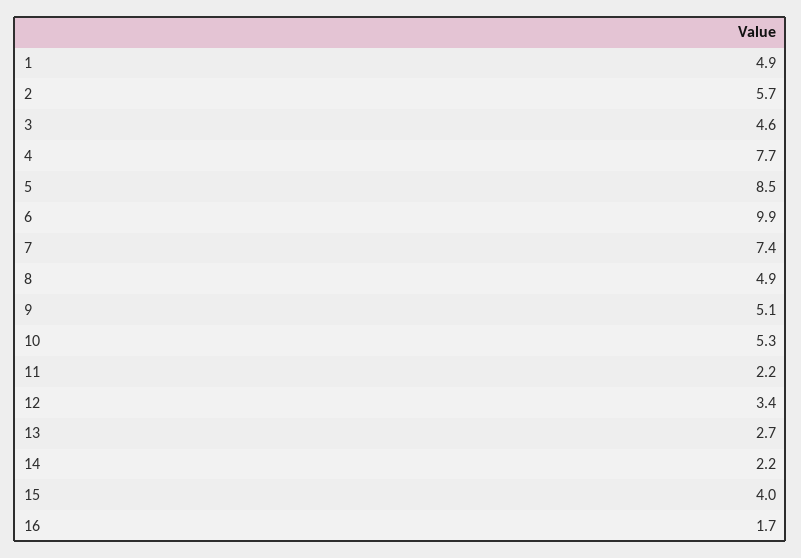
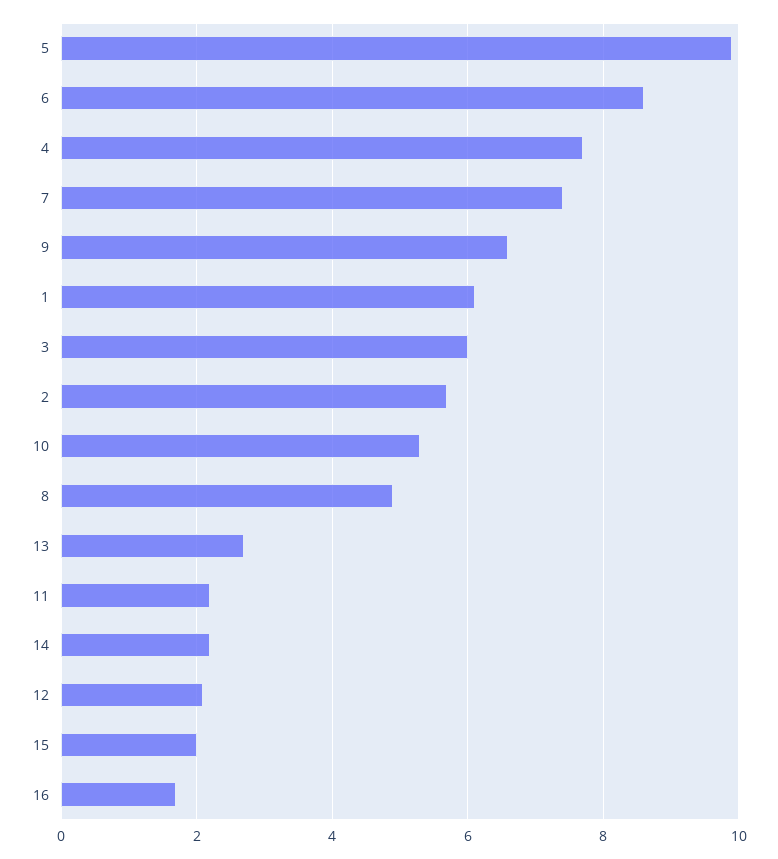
1: 4.9 -> 6
3: 4.6 -> 6
5: 8.5 -> 10
6: 9.9 -> 8.5
9: 5.1 -> 6.5
12: 3.4 -> 2
15: 4 -> 2

